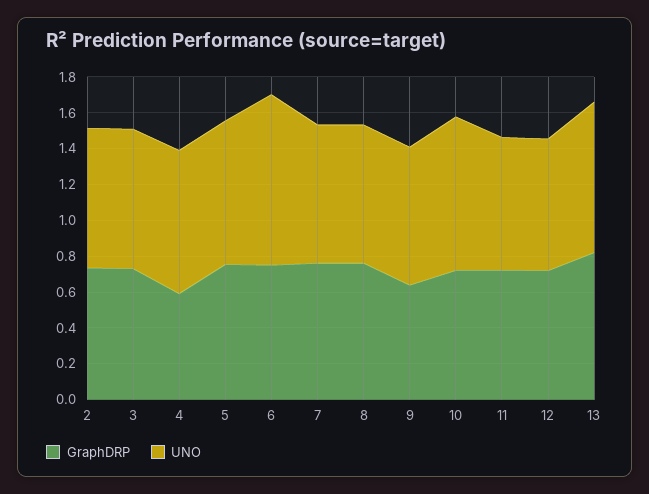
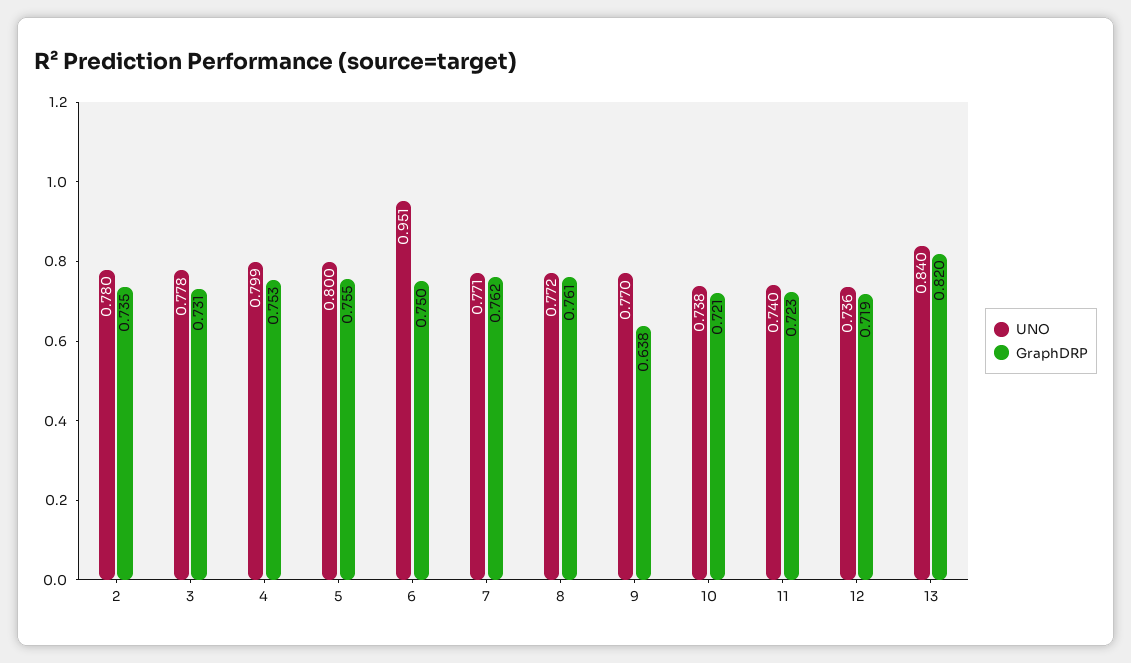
GraphDRP, 4: 0.6 -> 0.753
UNO, 10: 0.85 -> 0.738

